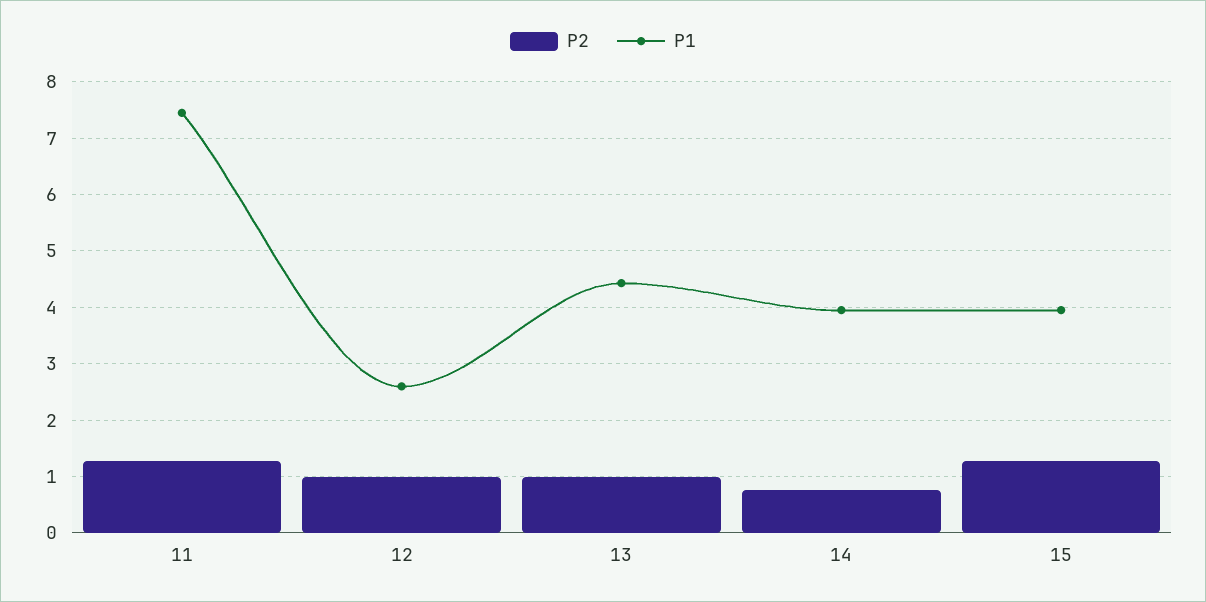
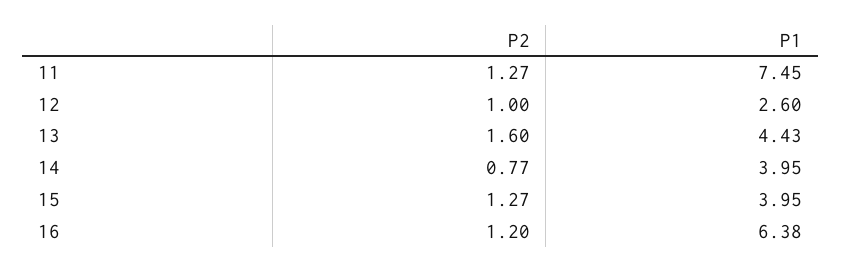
P2, 13: 1 -> 1.6
P2, 16: none -> 1.2
P1, 16: none -> 6.38

